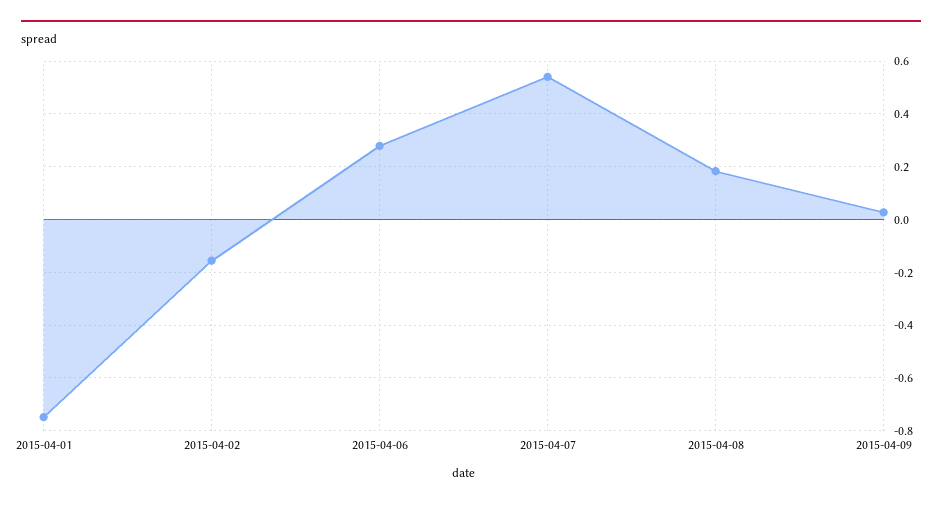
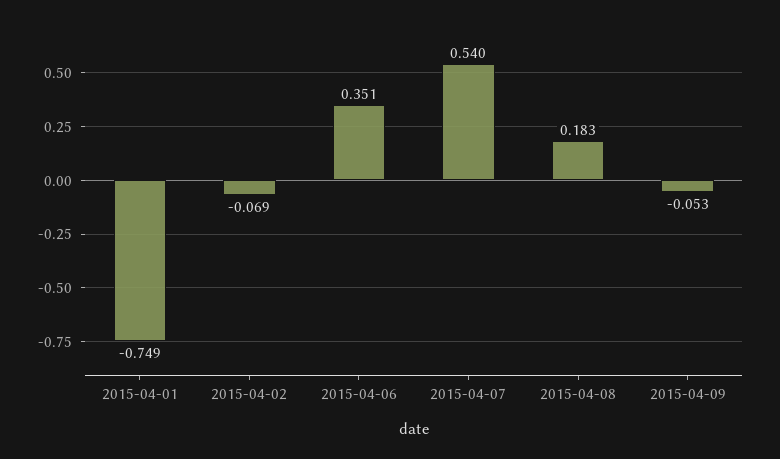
2015-04-02: -0.15 -> -0.069
2015-04-06: 0.275 -> 0.351
2015-04-09: 0.025 -> -0.053

